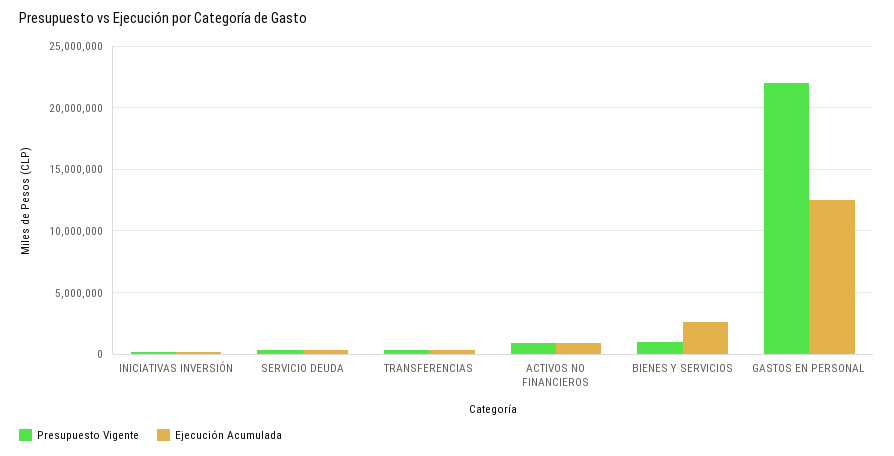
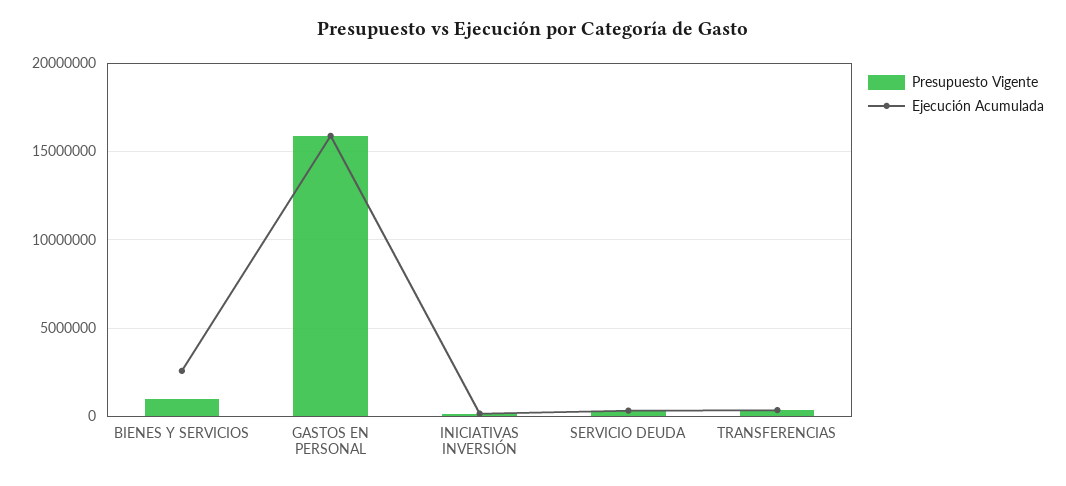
Presupuesto Vigente, ACTIVOS NO FINANCIEROS: 1000000 -> none
Ejecución Acumulada, ACTIVOS NO FINANCIEROS: 1000000 -> none
Presupuesto Vigente, GASTOS EN PERSONAL: 22000000 -> 16000000
Ejecución Acumulada, GASTOS EN PERSONAL: 12500000 -> 16000000

